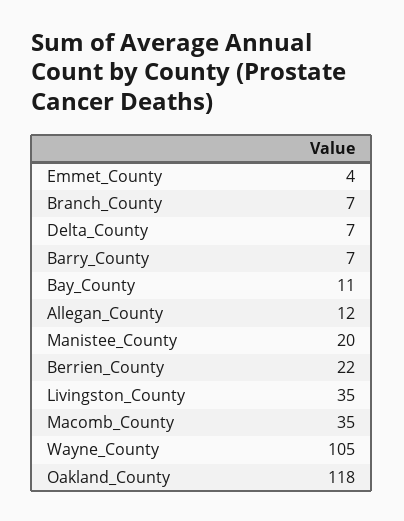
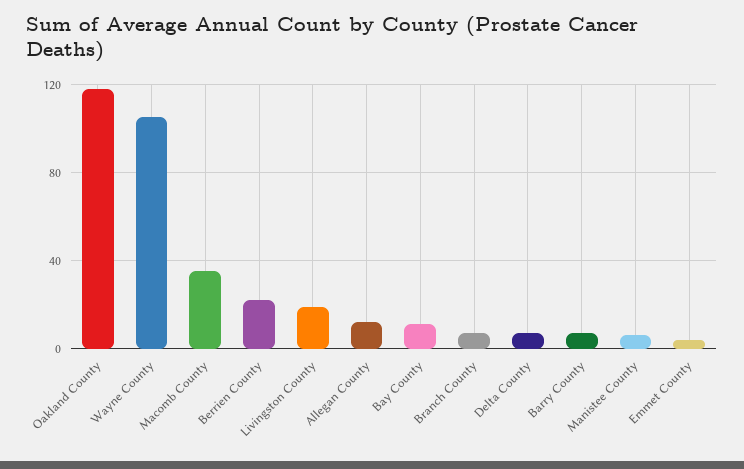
Manistee_County: 20 -> 5
Livingston_County: 35 -> 20

